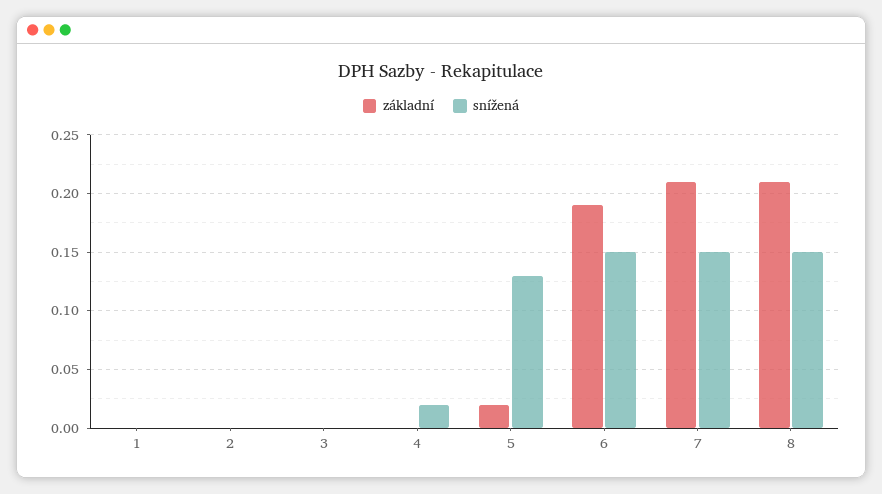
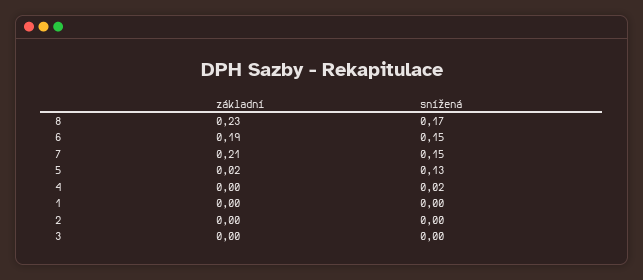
základní, 8: 0.21 -> 0.23
snížená, 8: 0.15 -> 0.17

